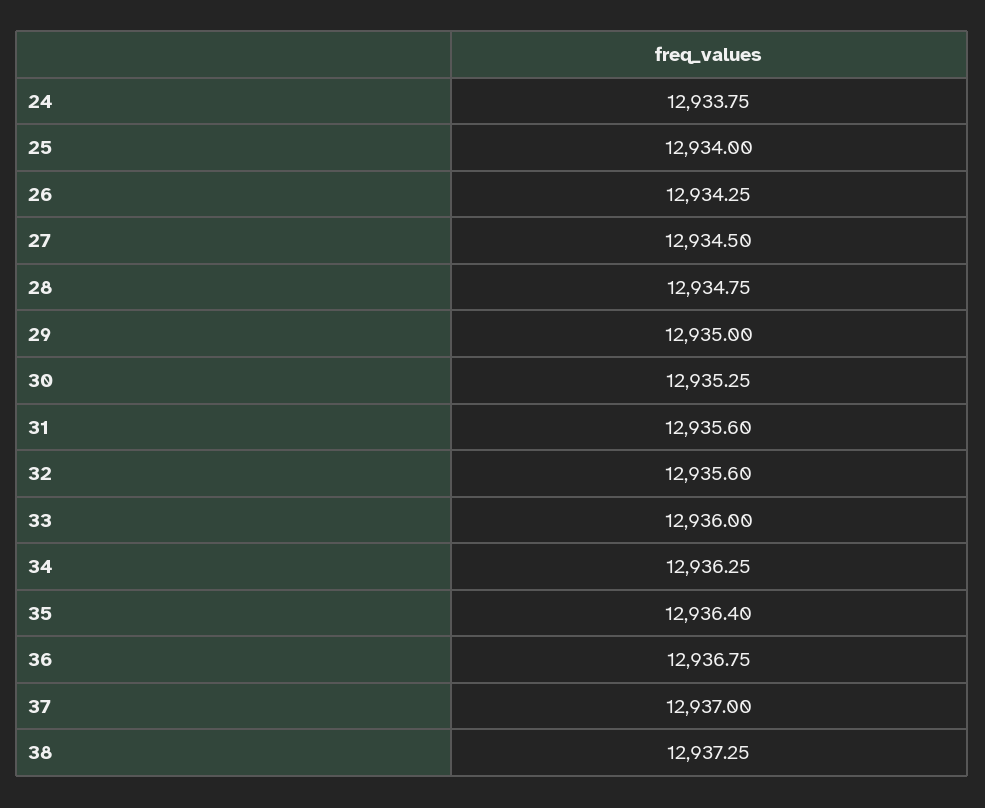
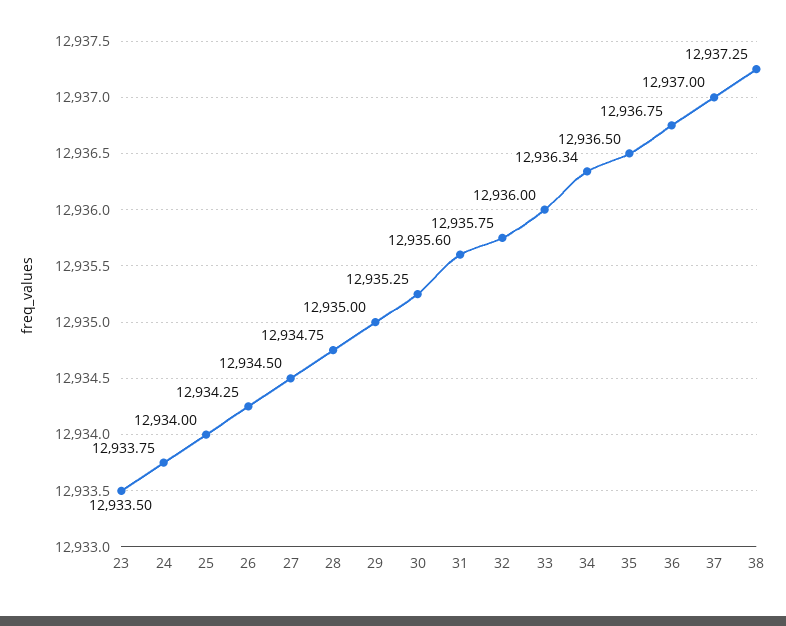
32: 12935.6 -> 12935.75
34: 12936.25 -> 12936.34
35: 12936.4 -> 12936.5
23: none -> 12933.5

